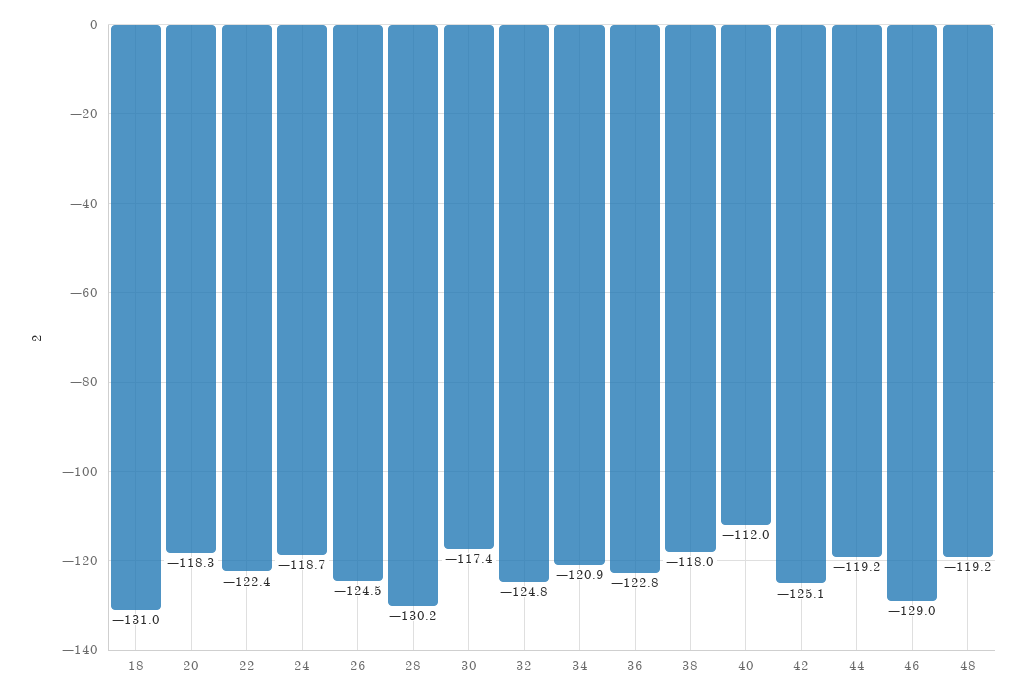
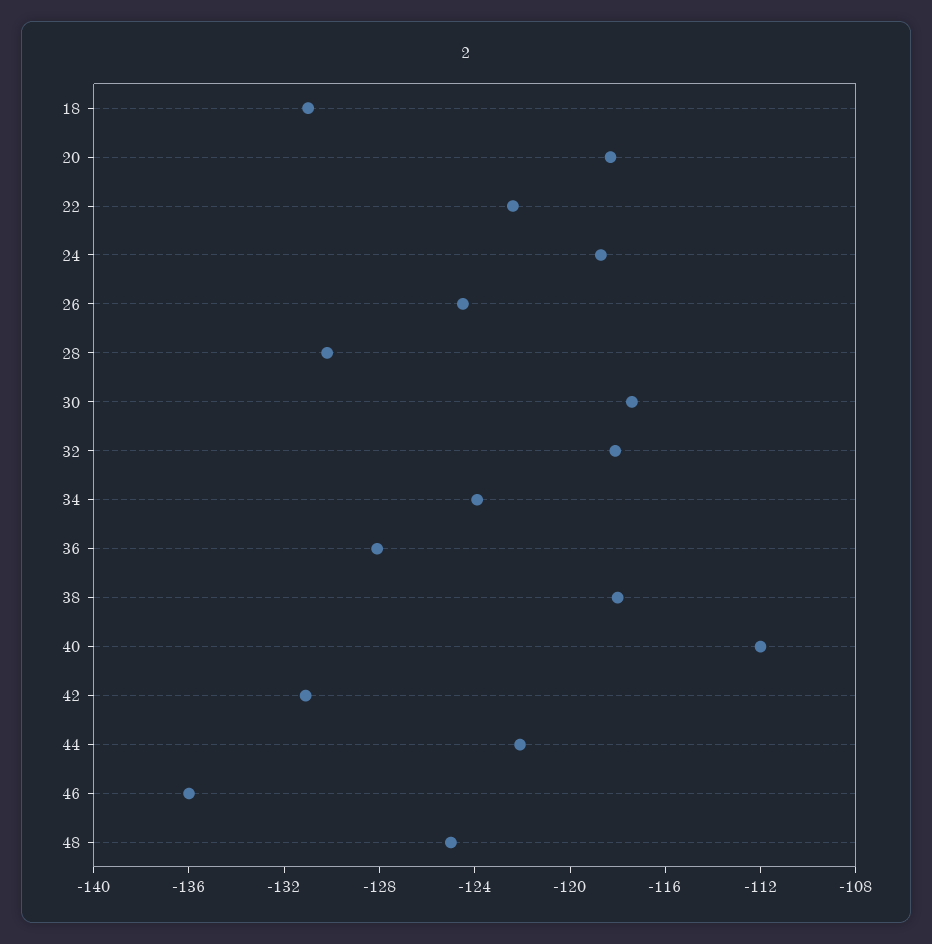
32: -124.8 -> -118
34: -120.9 -> -124
36: -122.8 -> -128
42: -125.1 -> -131
44: -119.2 -> -122
46: -129 -> -136
48: -119.2 -> -125

